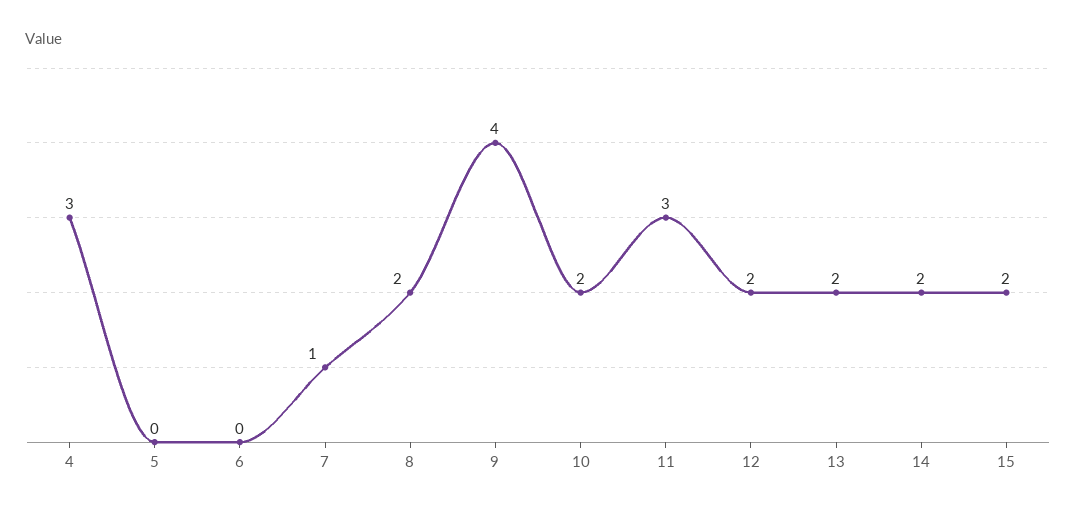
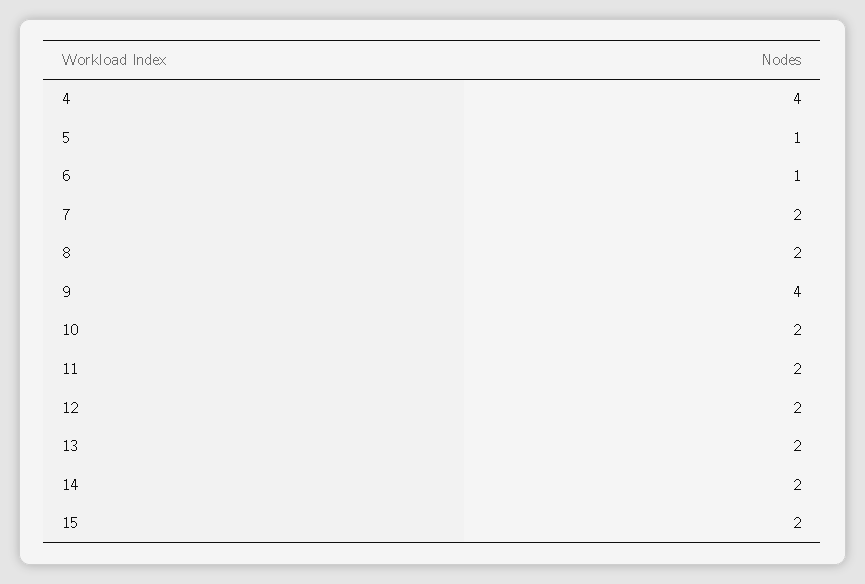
4: 3 -> 4
5: 0 -> 1
6: 0 -> 1
7: 1 -> 2
11: 3 -> 2

